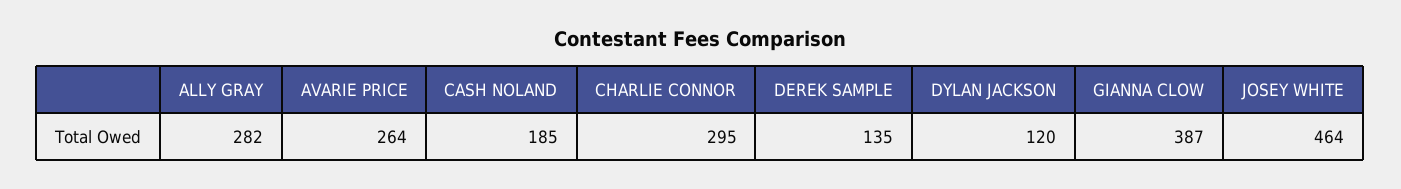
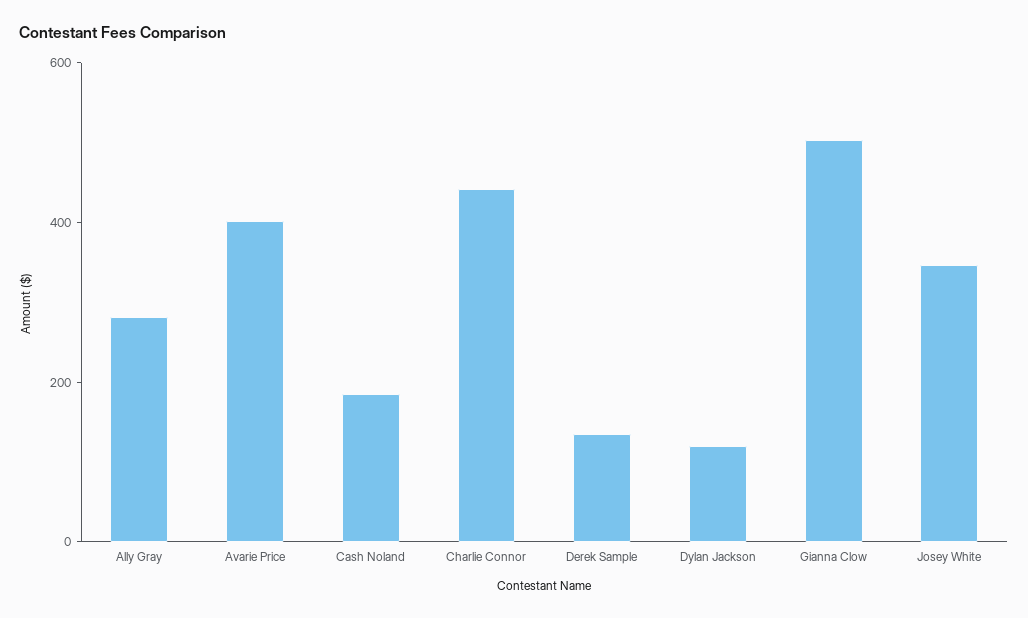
AVARIE PRICE: 264 -> 400
CHARLIE CONNOR: 295 -> 450
GIANNA CLOW: 387 -> 500
JOSEY WHITE: 464 -> 350

